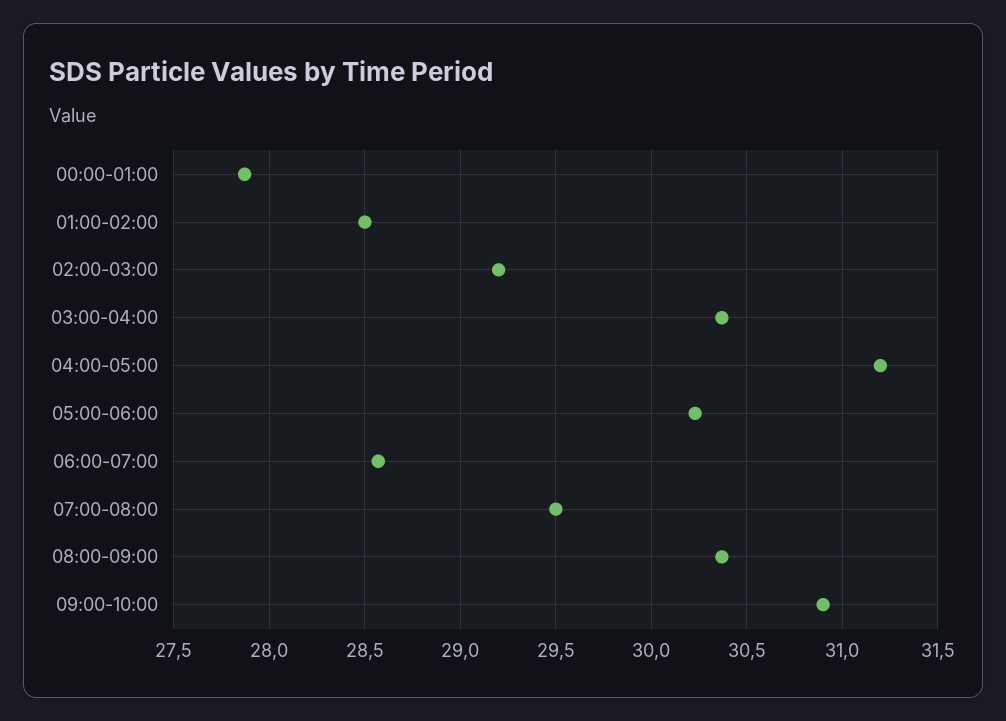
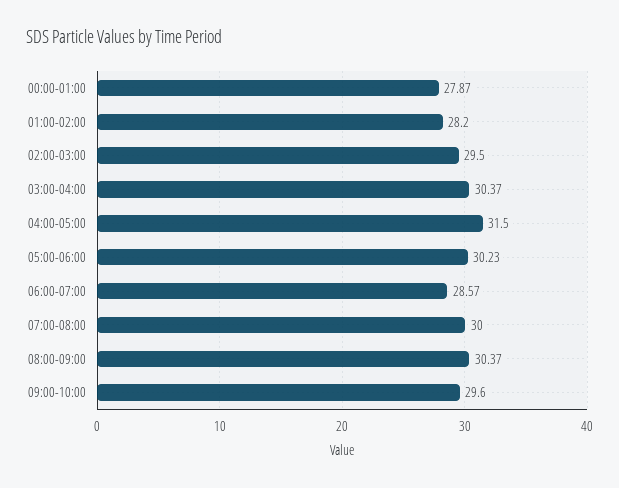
01:00-02:00: 28.5 -> 28.2
02:00-03:00: 29.2 -> 29.5
04:00-05:00: 31.2 -> 31.5
07:00-08:00: 29.5 -> 30
09:00-10:00: 30.9 -> 29.6

